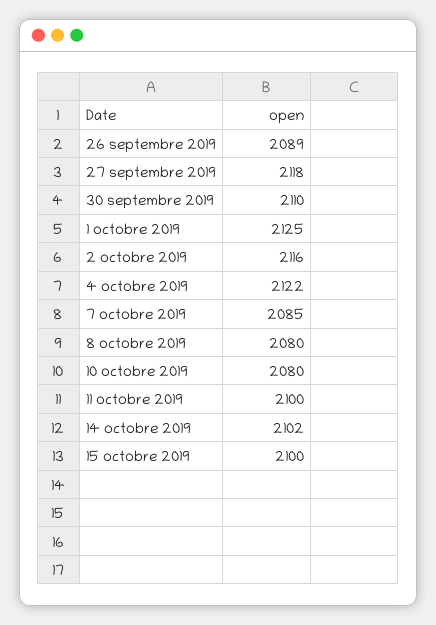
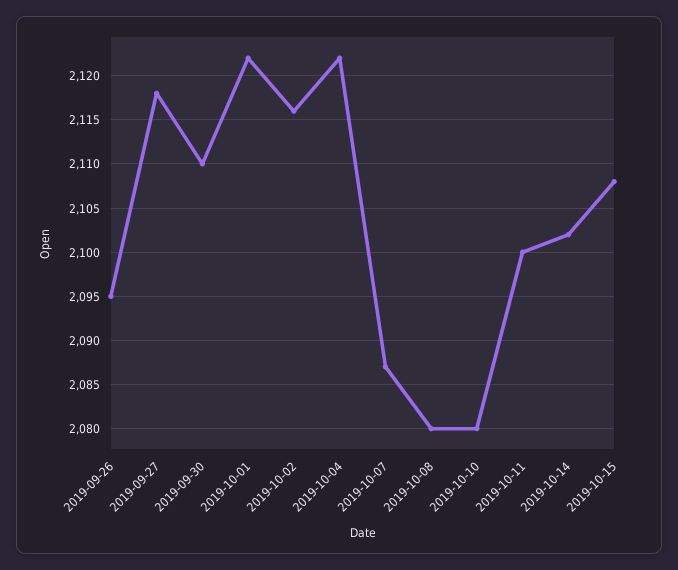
26 septembre 2019: 2089 -> 2095
1 octobre 2019: 2125 -> 2122
7 octobre 2019: 2085 -> 2087
15 octobre 2019: 2100 -> 2108

